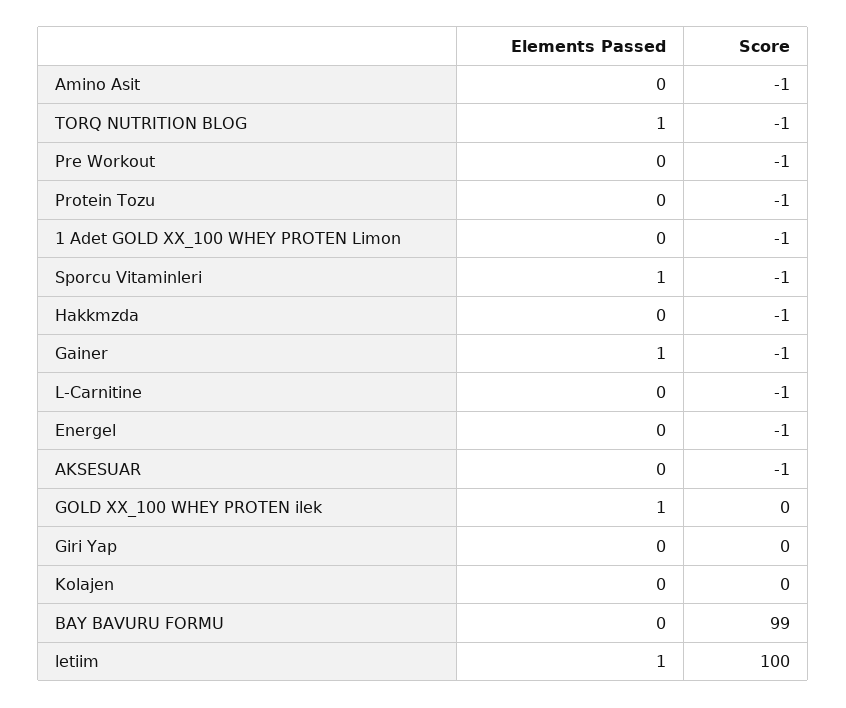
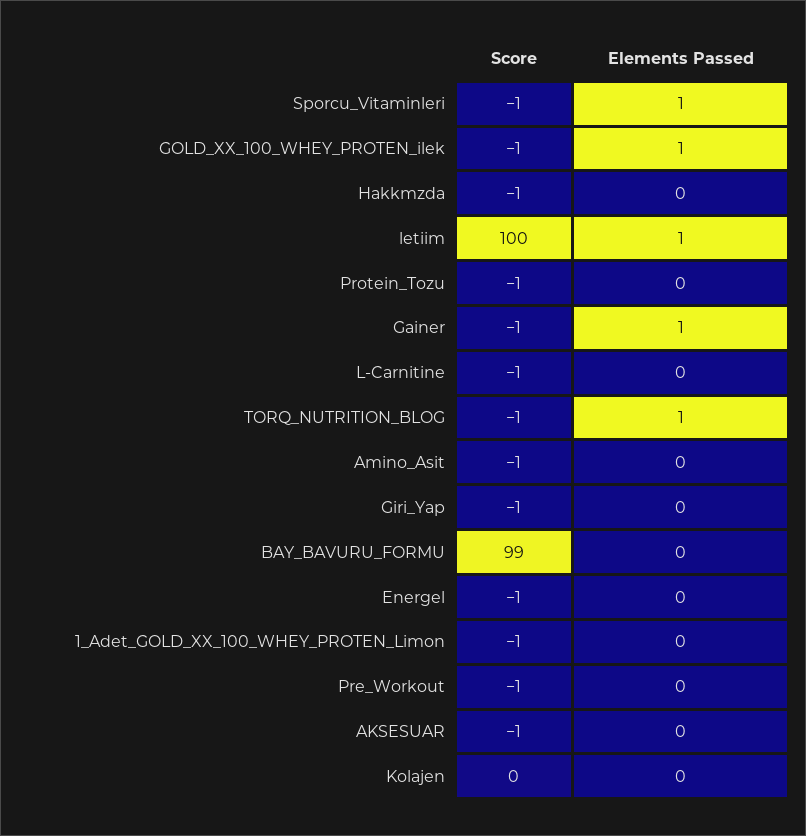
Score, GOLD XX_100 WHEY PROTEN ilek: 0 -> -1
Score, Giri Yap: 0 -> -1

